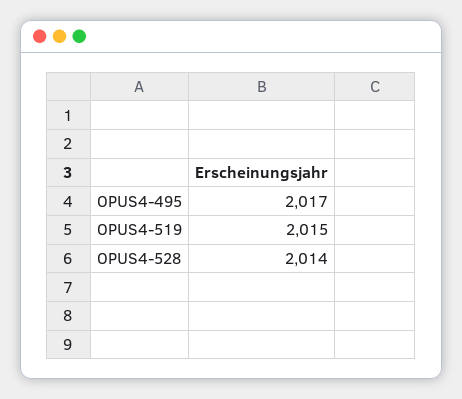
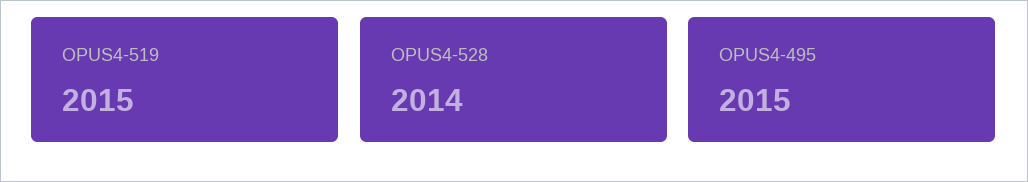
OPUS4-495: 2017 -> 2015

